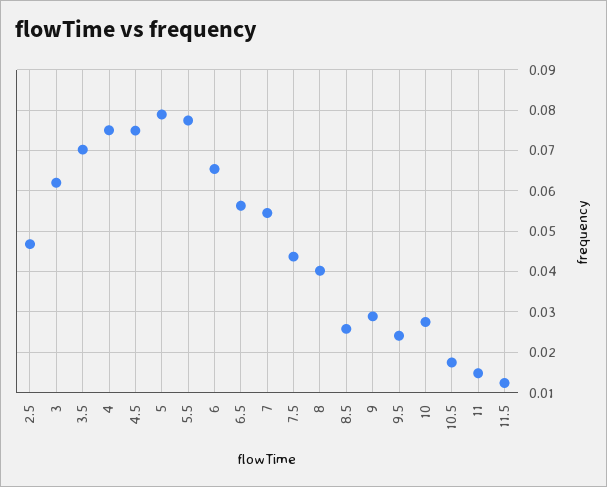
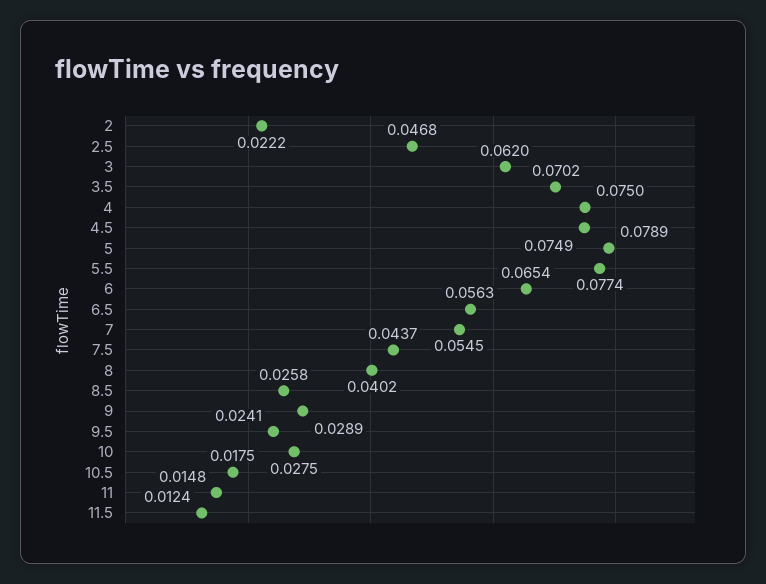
2: none -> 0.0222

